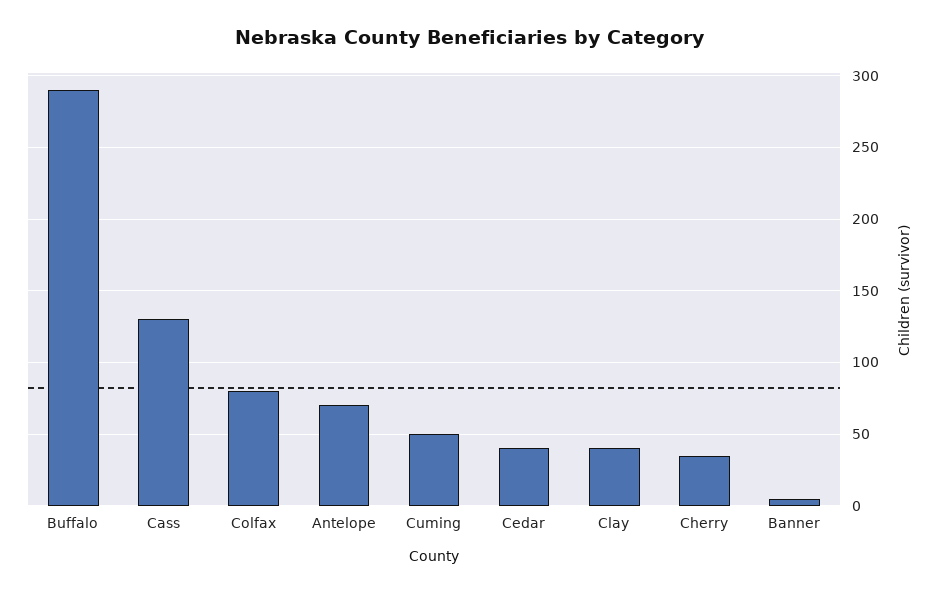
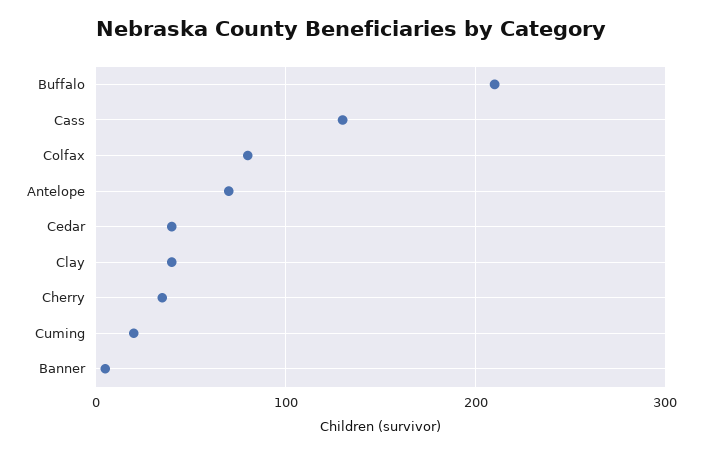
Buffalo: 290 -> 210
Cuming: 50 -> 20

